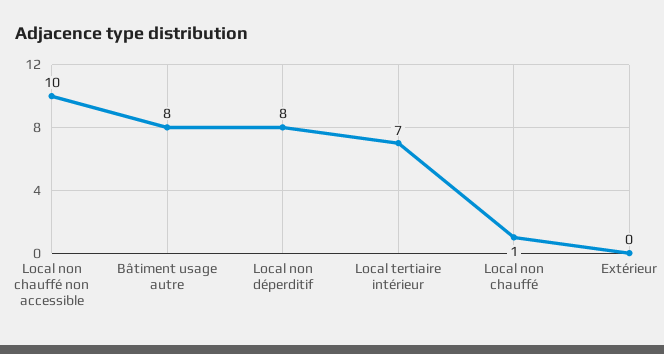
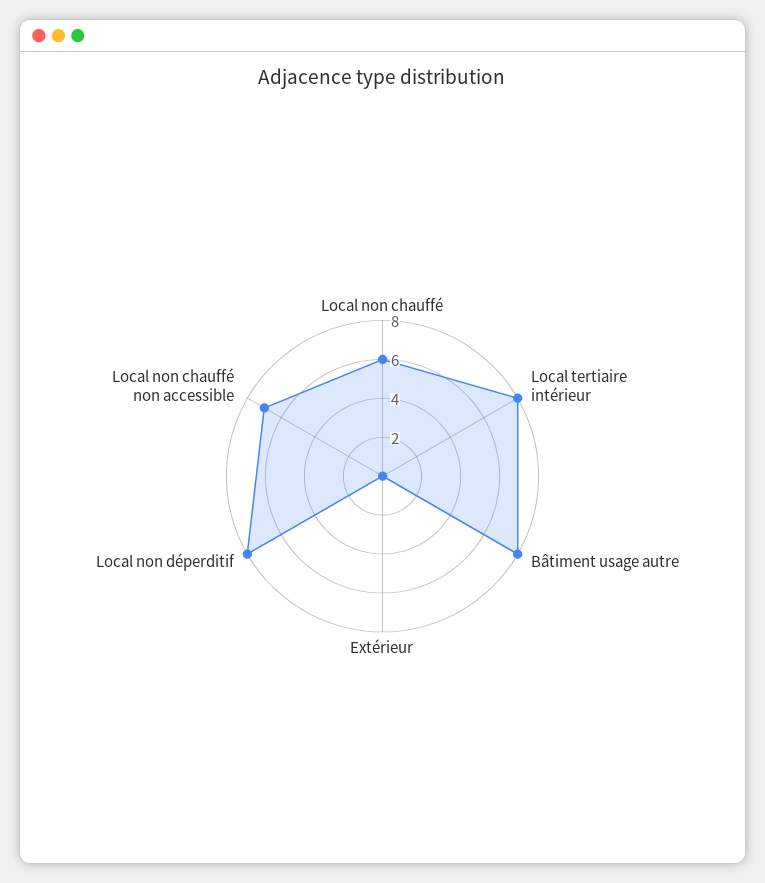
Local non chauffé non accessible: 10 -> 7
Local tertiaire intérieur: 7 -> 8
Local non chauffé: 1 -> 6

